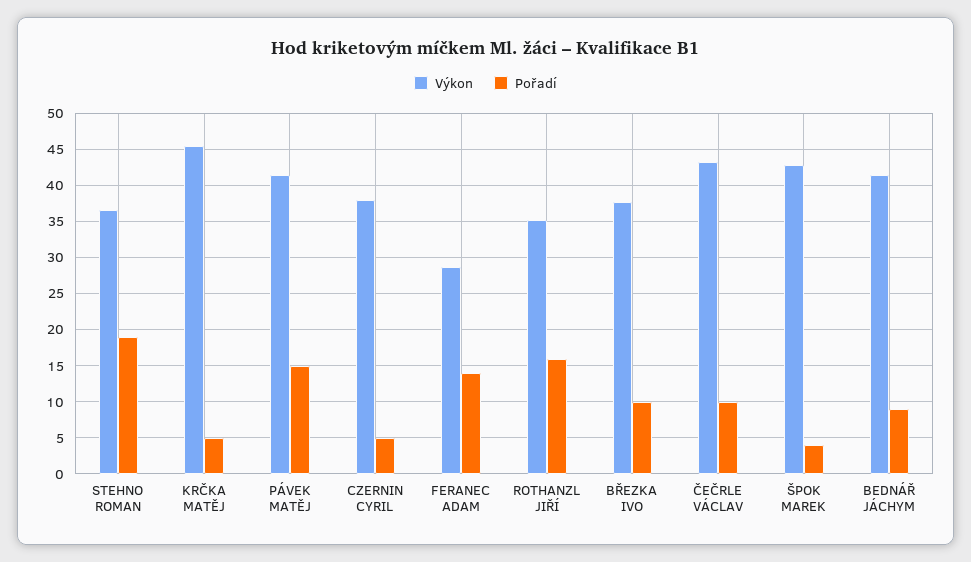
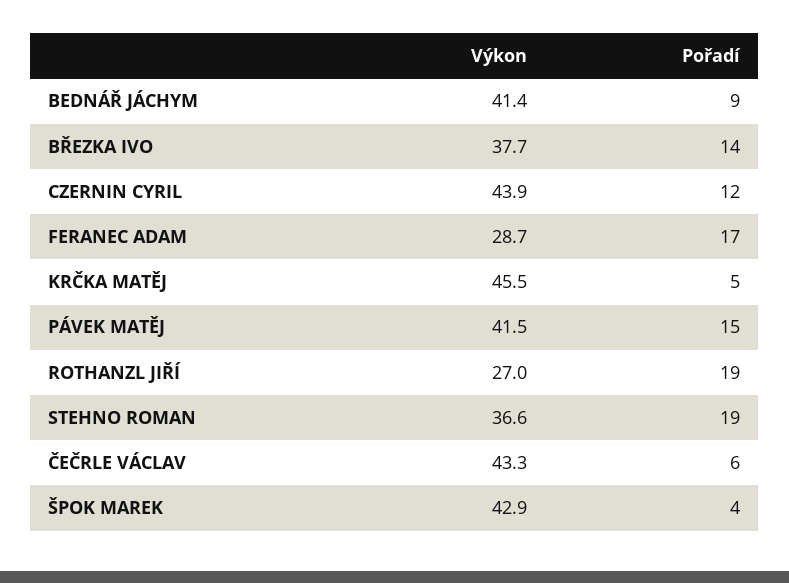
Výkon, CZERNIN CYRIL: 38 -> 43.9
Pořadí, CZERNIN CYRIL: 5 -> 12
Pořadí, FERANEC ADAM: 14 -> 17
Výkon, ROTHANZL JIŘÍ: 35 -> 27
Pořadí, ROTHANZL JIŘÍ: 16 -> 19
Pořadí, BŘEZKA IVO: 10 -> 14
Pořadí, ČEČRLE VÁCLAV: 10 -> 6

